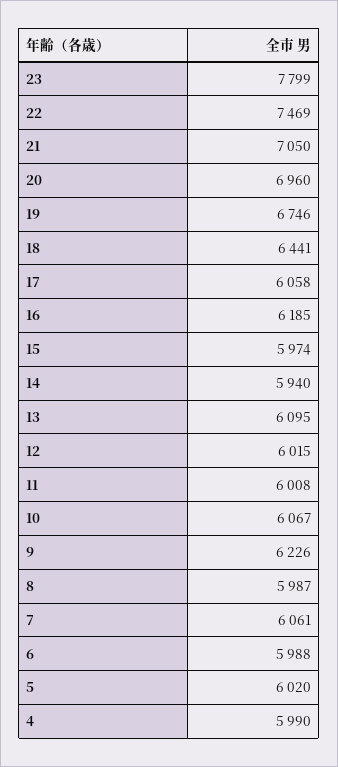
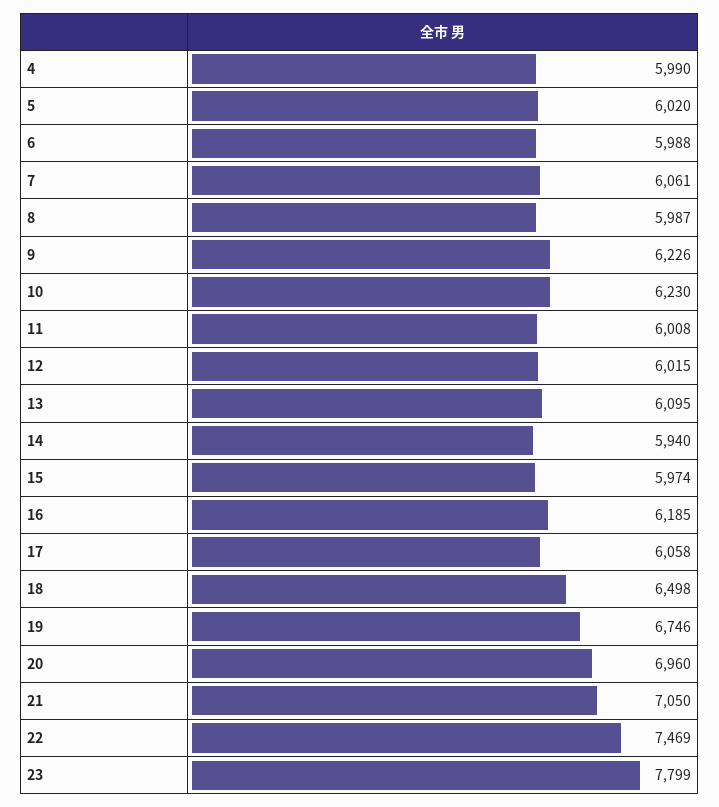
18: 6441 -> 6498
10: 6067 -> 6230

